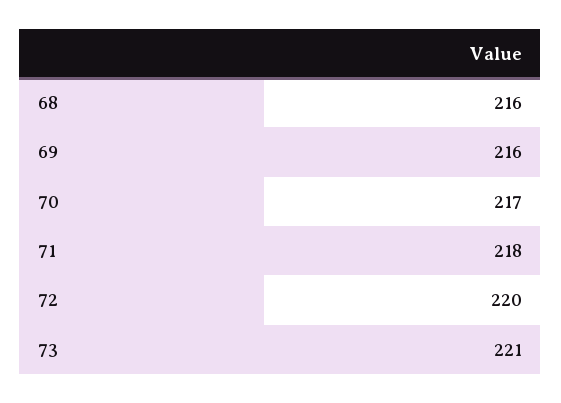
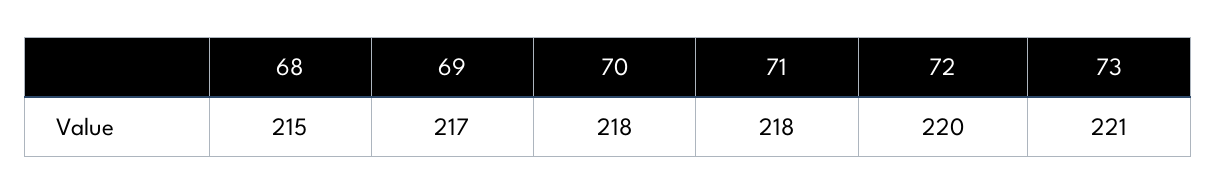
68: 216 -> 215
69: 216 -> 217
70: 217 -> 218

